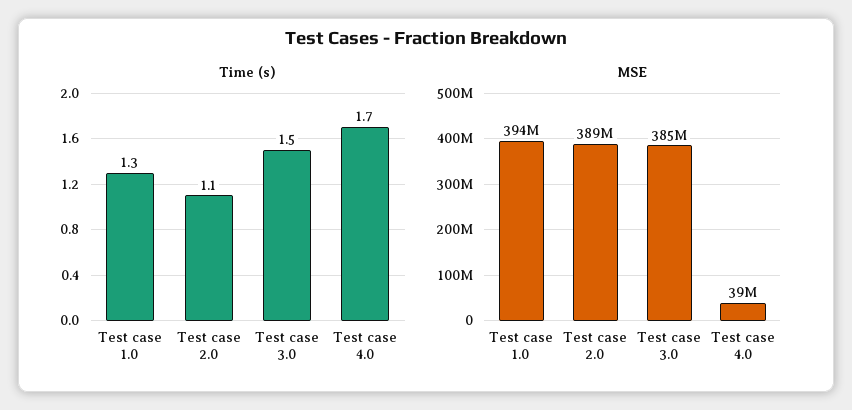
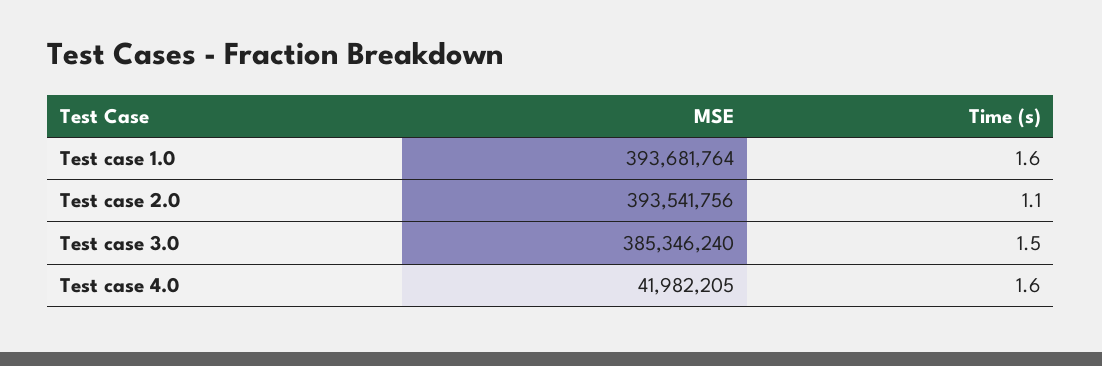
Time (s), Test case 1.0: 1.3 -> 1.6
Time (s), Test case 4.0: 1.7 -> 1.6
MSE, Test case 2.0: 389000000 -> 393541756
MSE, Test case 4.0: 39000000 -> 41982205

